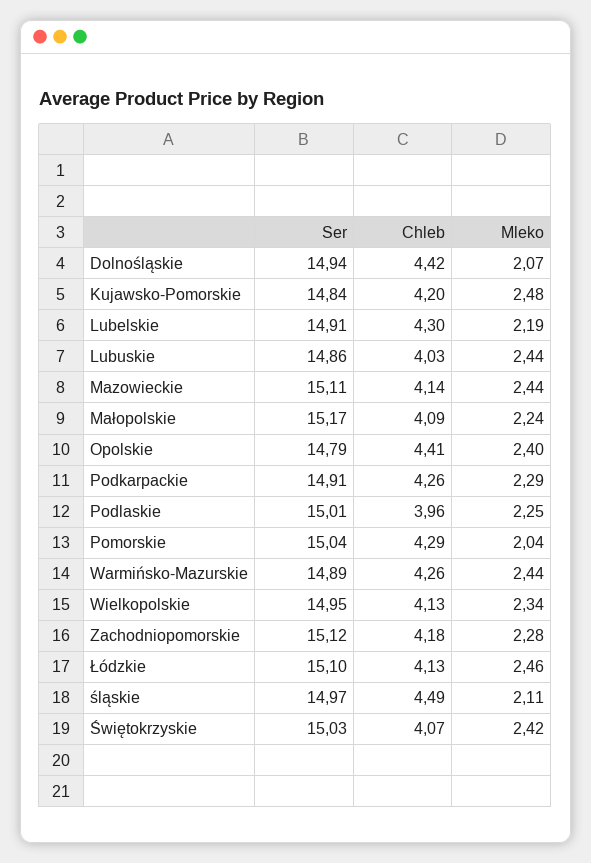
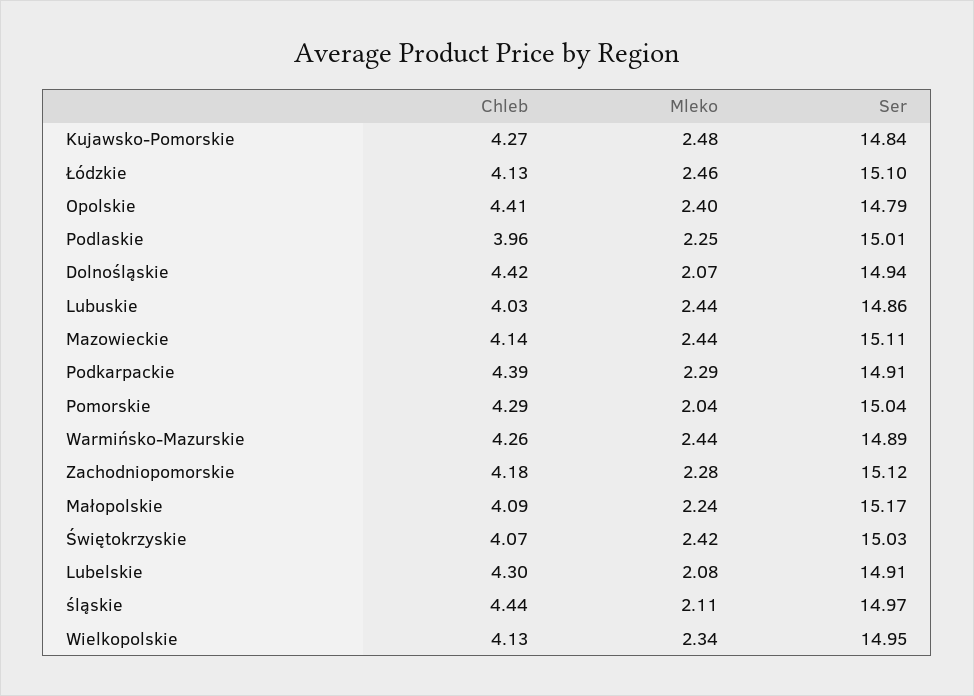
Chleb, Kujawsko-Pomorskie: 4.2 -> 4.27
Mleko, Lubelskie: 2.19 -> 2.08
Chleb, Podkarpackie: 4.26 -> 4.39
Chleb, śląskie: 4.49 -> 4.44

